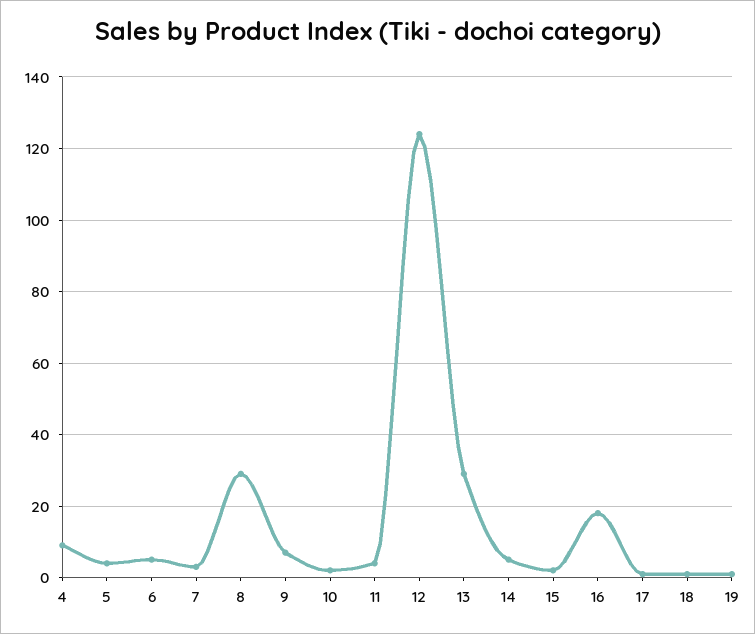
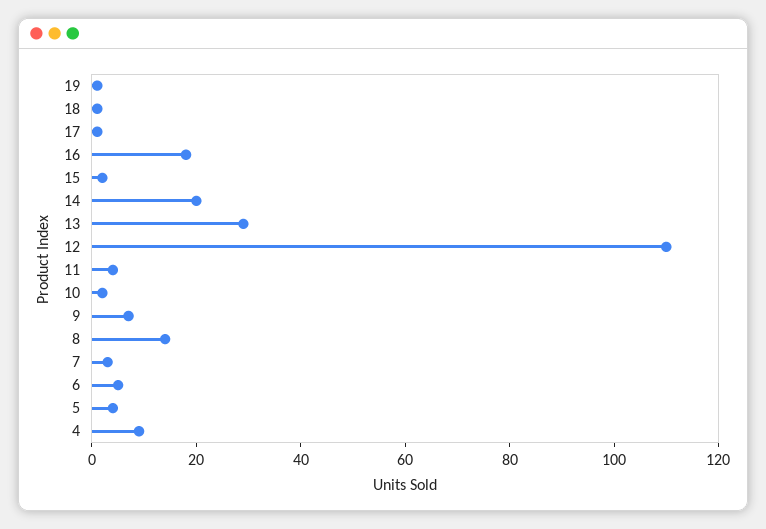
8: 30 -> 15
12: 125 -> 110
14: 5 -> 20

